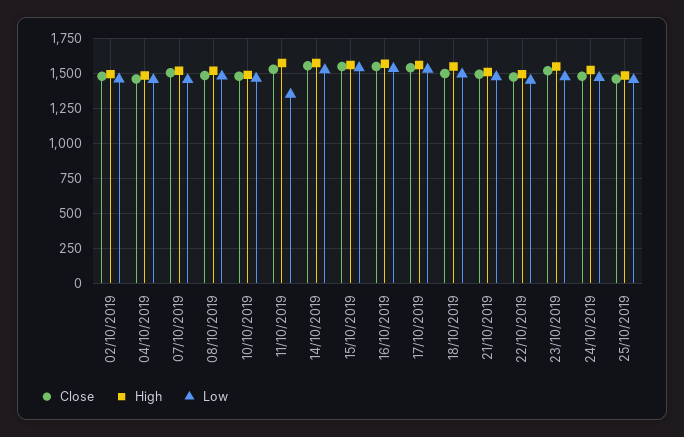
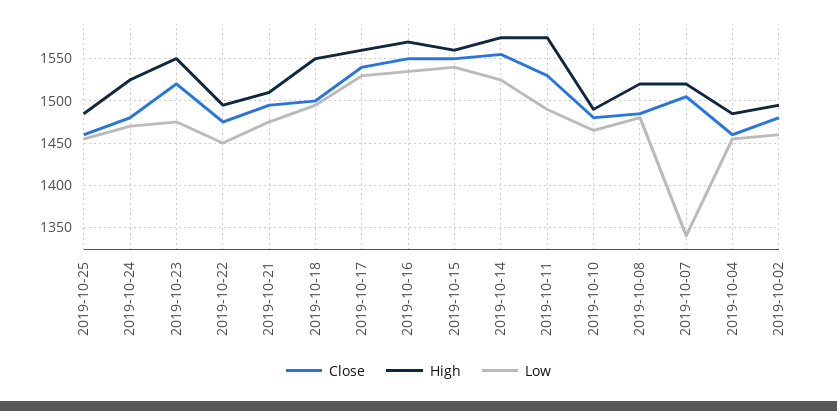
Low, 07/10/2019: 1450 -> 1340
Low, 11/10/2019: 1350 -> 1490

